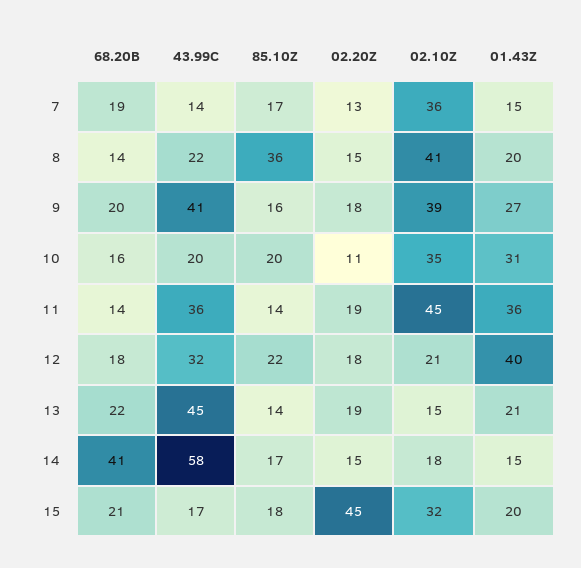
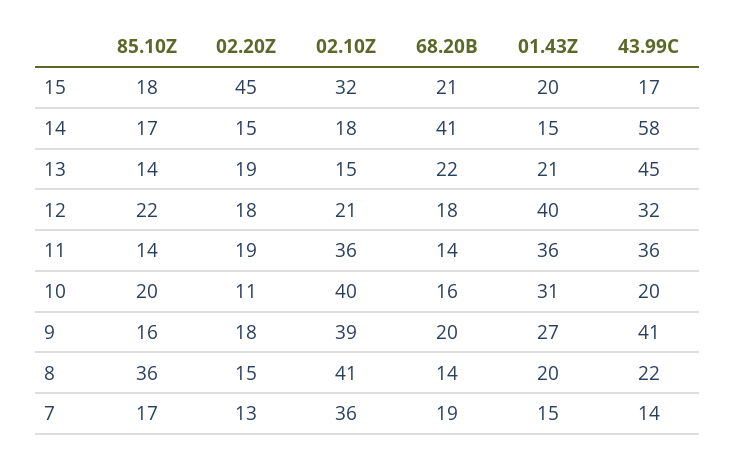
02.10Z, 10: 35 -> 40
02.10Z, 11: 45 -> 36

